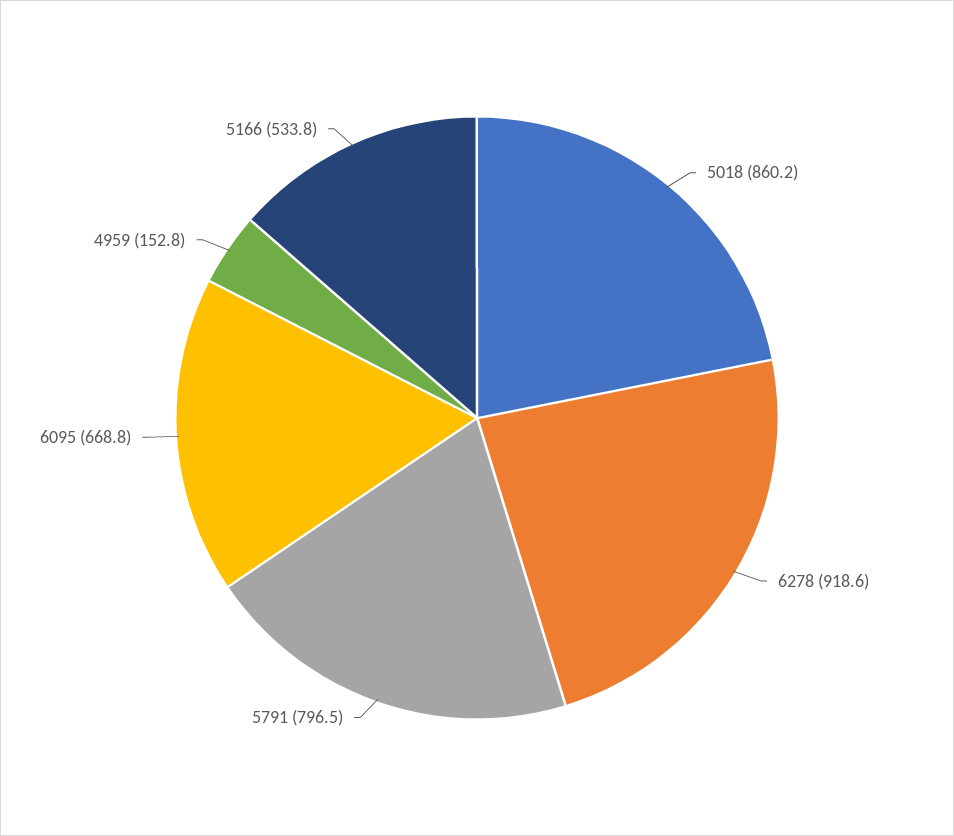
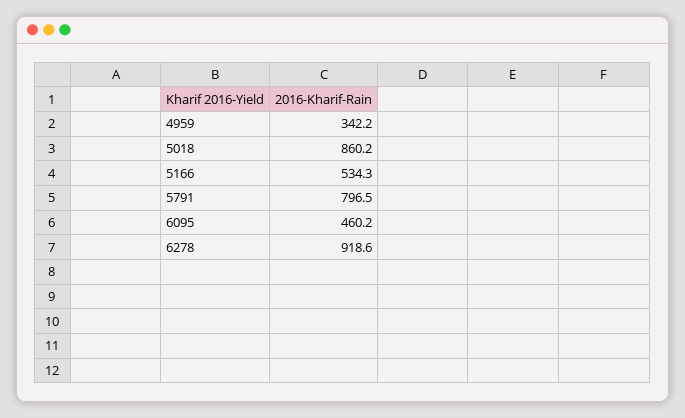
6095: 668.8 -> 460.2
4959: 152.8 -> 342.2
5166: 533.8 -> 534.3

